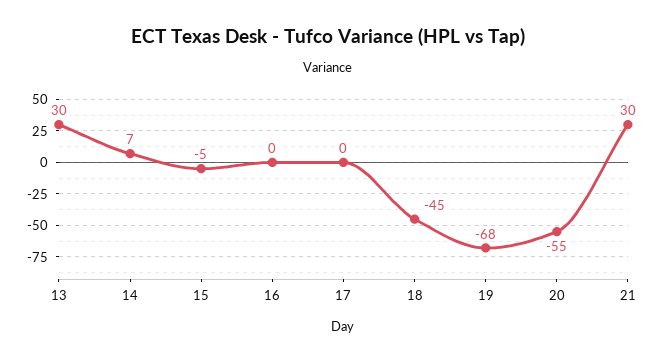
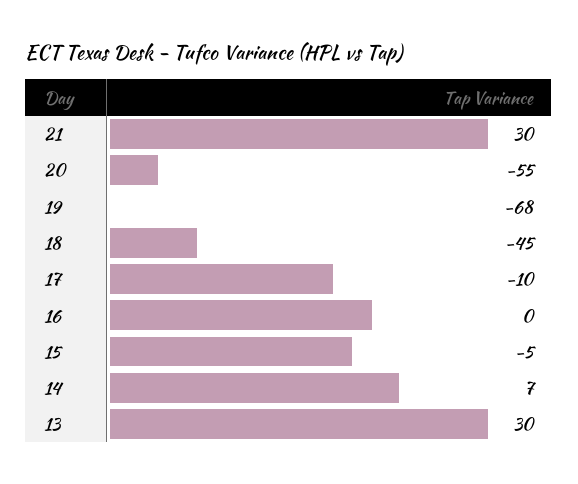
17: 0 -> -10

